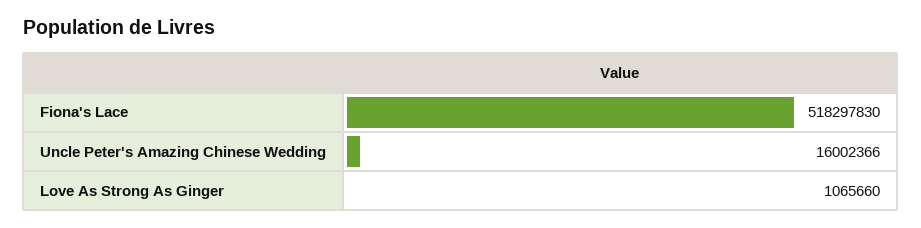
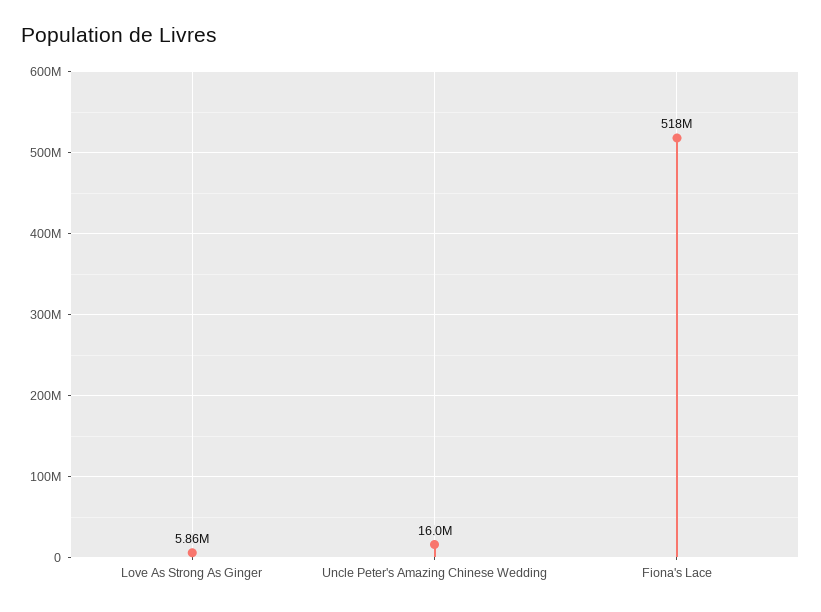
Love As Strong As Ginger: 1065660 -> 5860000

